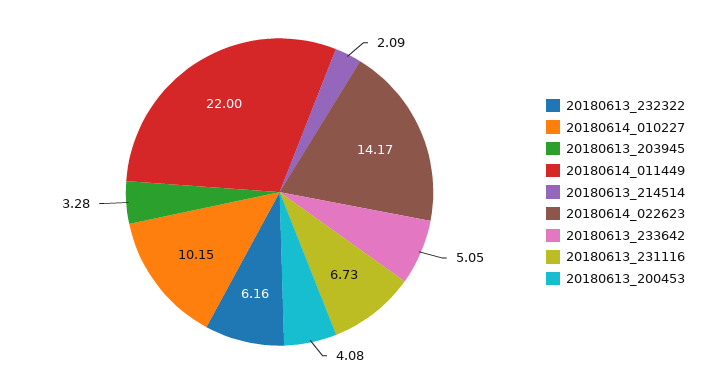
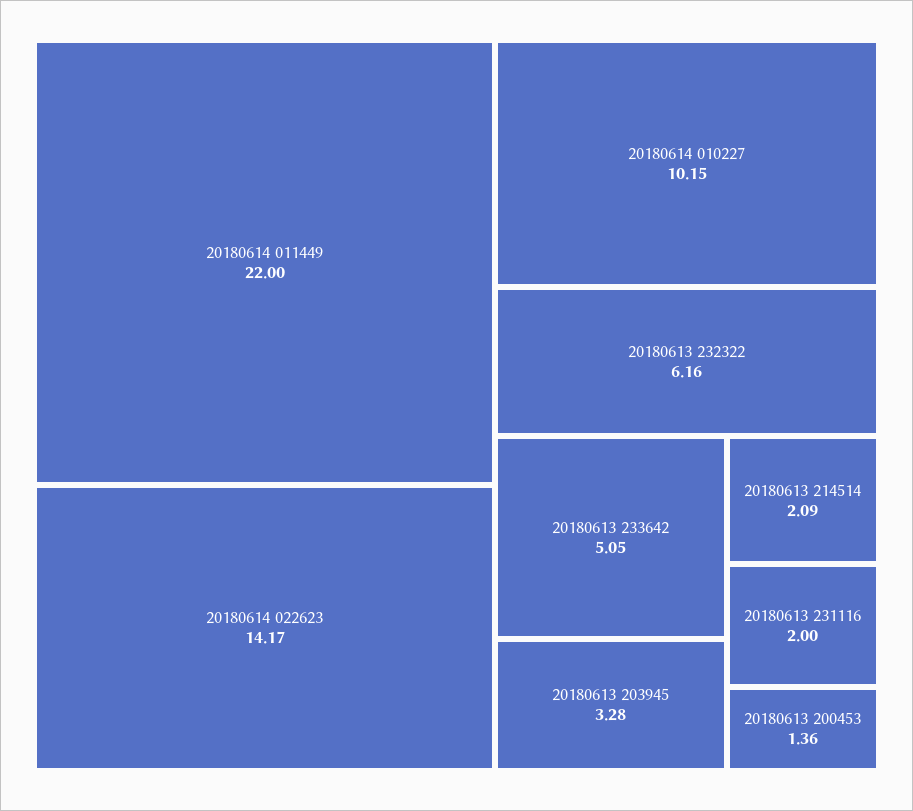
20180613_231116: 6.73 -> 2
20180613_200453: 4.08 -> 1.36

